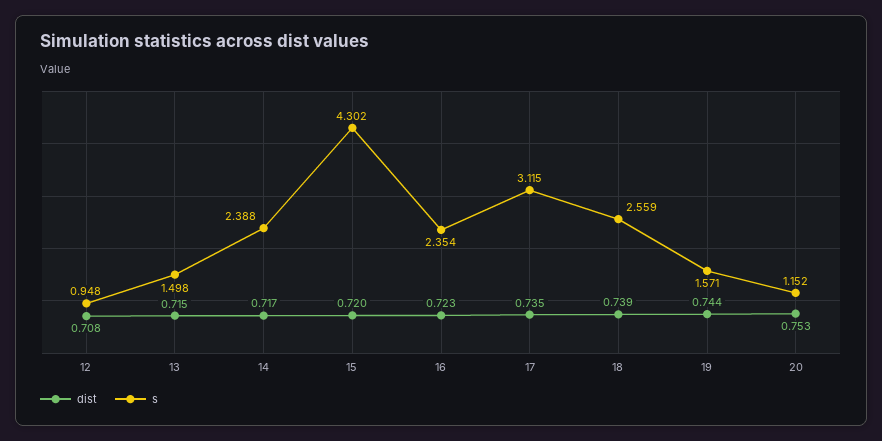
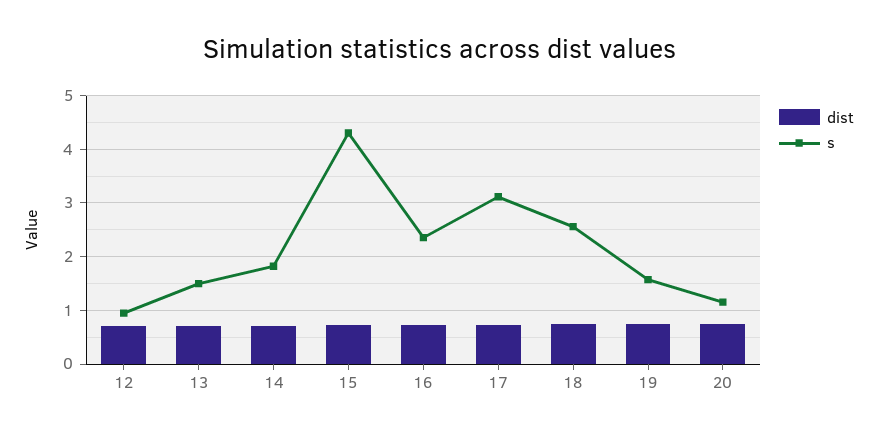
s, 14: 2.388 -> 1.8

